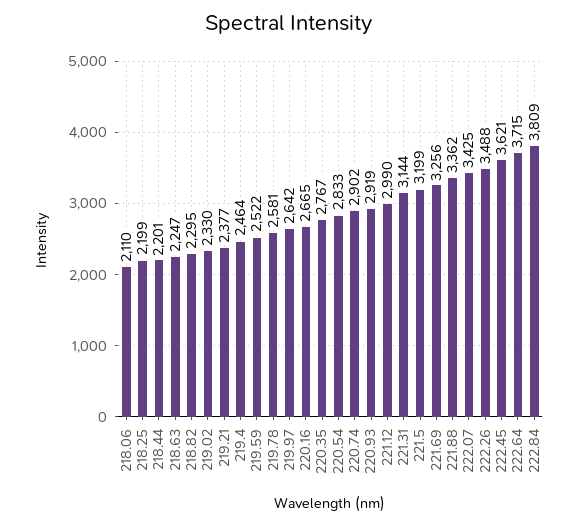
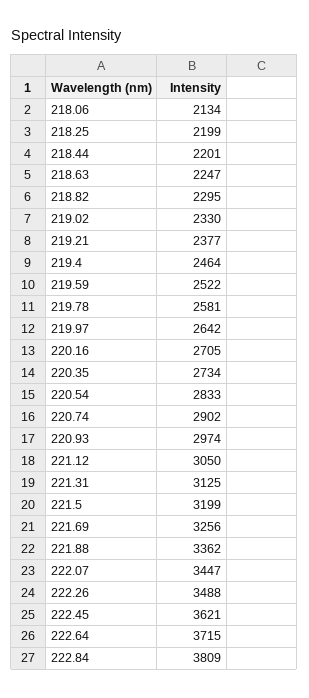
218.06: 2110 -> 2134
220.16: 2665 -> 2705
220.35: 2767 -> 2734
220.93: 2919 -> 2974
221.12: 2990 -> 3050
221.31: 3144 -> 3125
222.07: 3425 -> 3447

